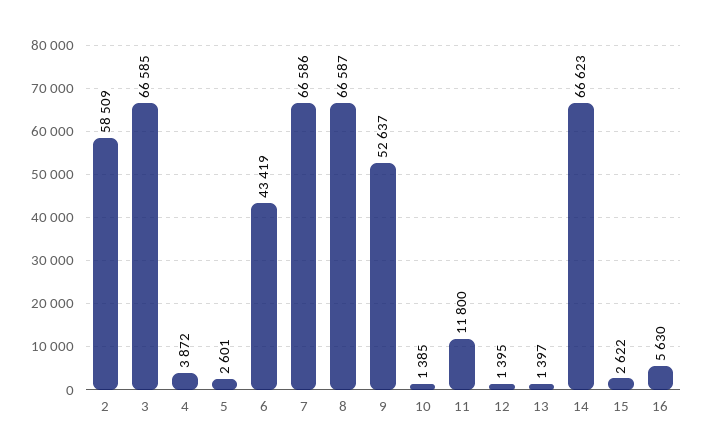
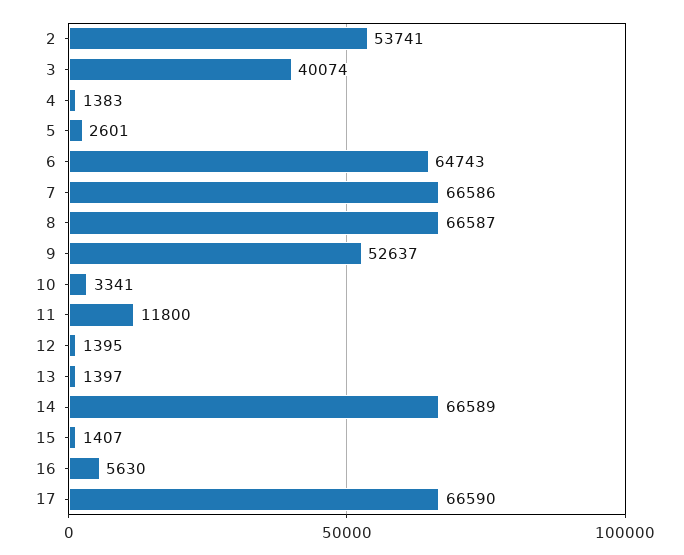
2: 58509 -> 53741
3: 66585 -> 40074
4: 3872 -> 1383
6: 43419 -> 64743
10: 1385 -> 3341
14: 66623 -> 66589
15: 2622 -> 1407
17: none -> 66590

